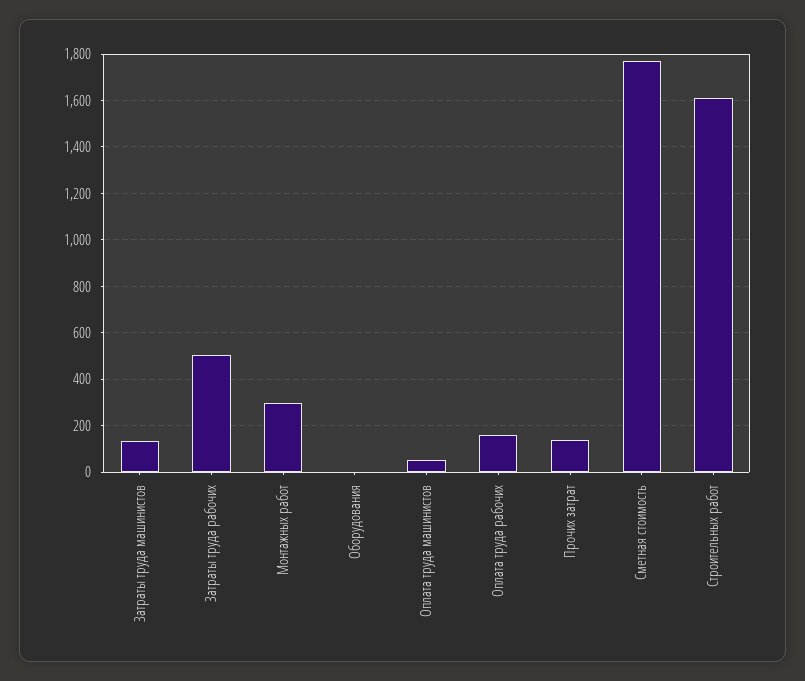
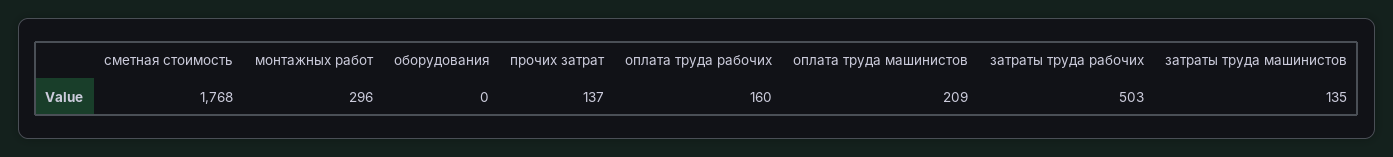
Оплата труда машинистов: 50 -> 209
Строительных работ: 1600 -> none

